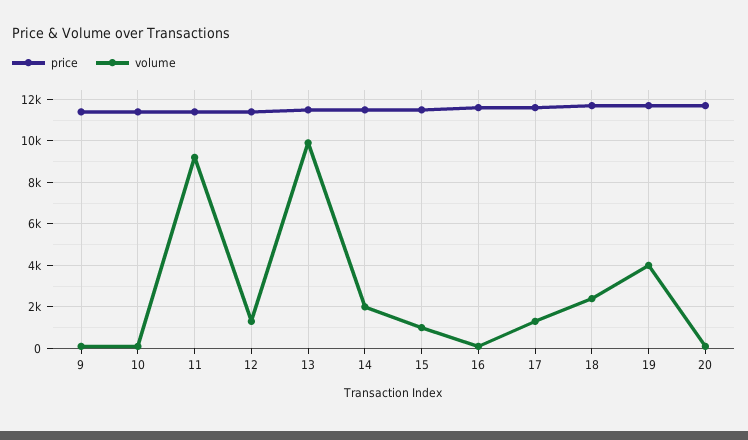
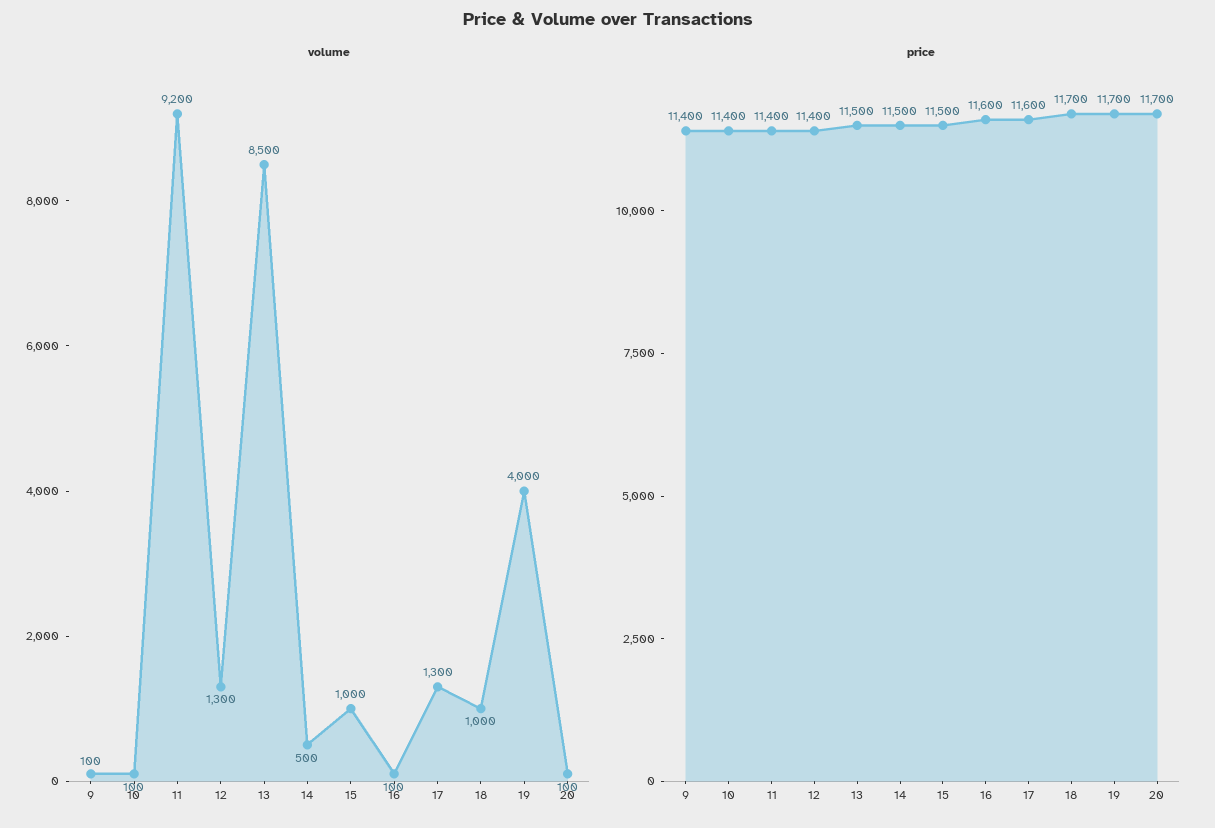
volume, 13: 10000 -> 8500
volume, 14: 2000 -> 500
volume, 18: 2500 -> 1000

